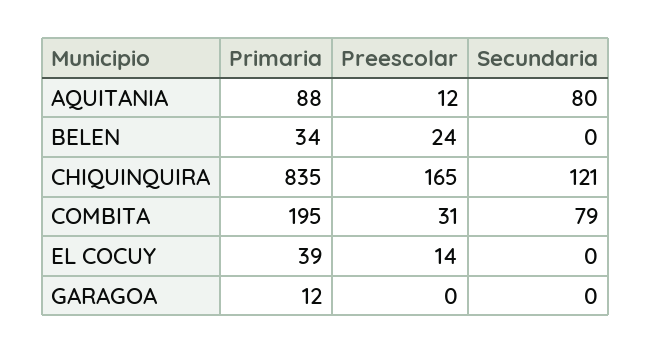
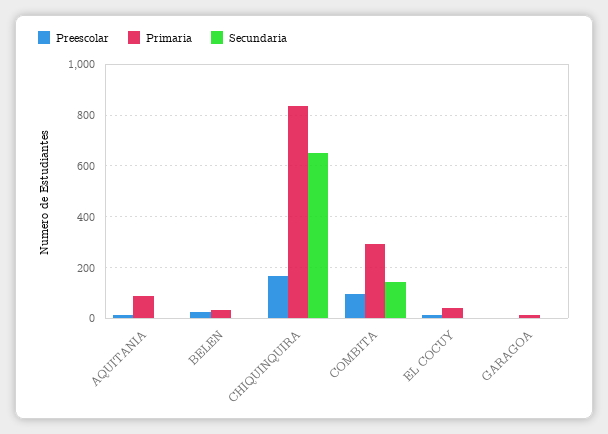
Secundaria, AQUITANIA: 80 -> 0
Secundaria, CHIQUINQUIRA: 121 -> 650
Primaria, COMBITA: 195 -> 300
Preescolar, COMBITA: 31 -> 100
Secundaria, COMBITA: 79 -> 150

